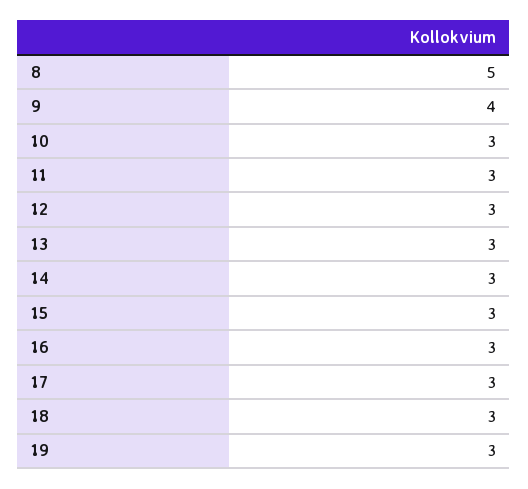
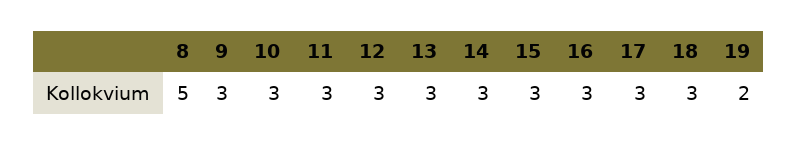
9: 4 -> 3
19: 3 -> 2

